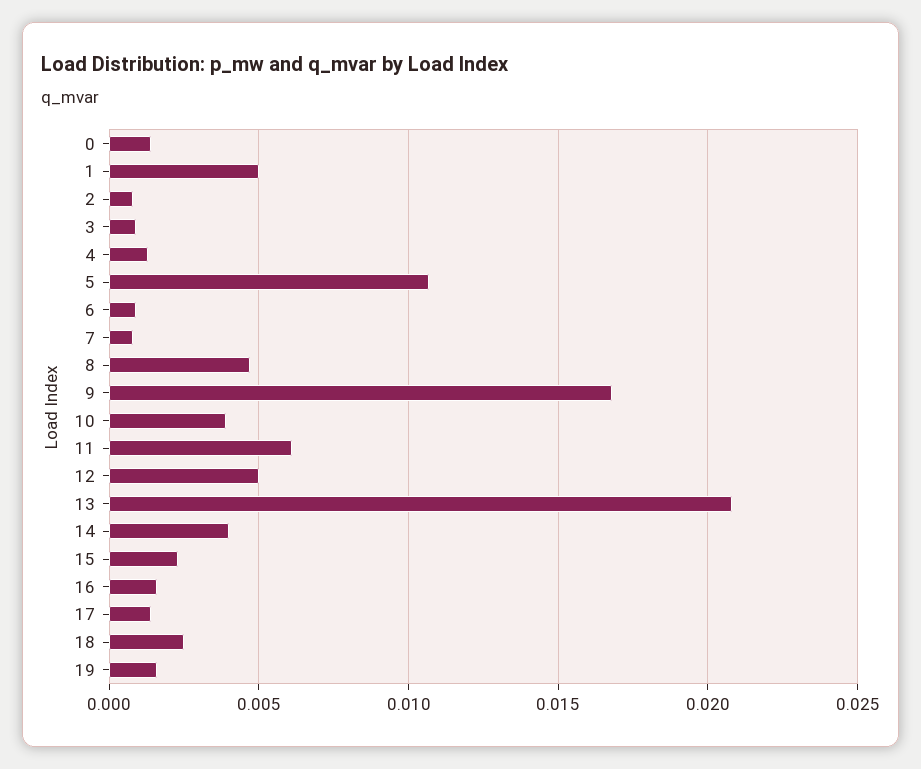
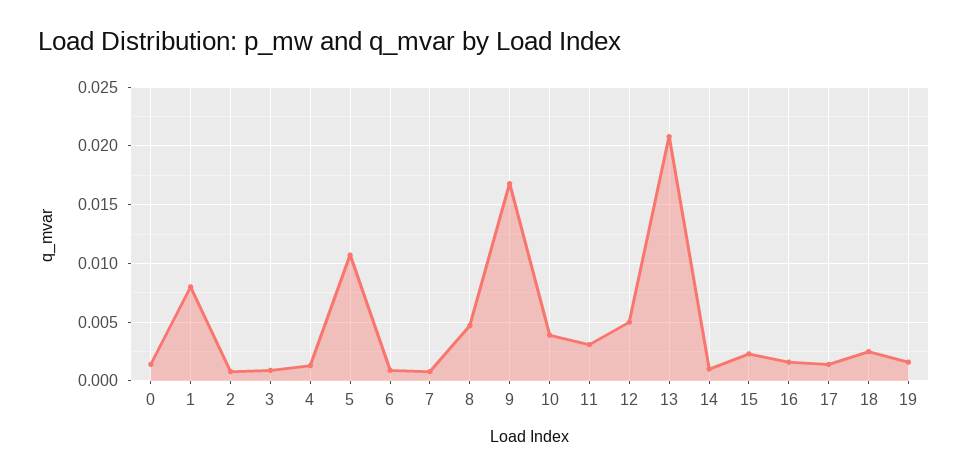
1: 0.005 -> 0.008
11: 0.006 -> 0.003
14: 0.004 -> 0.001

